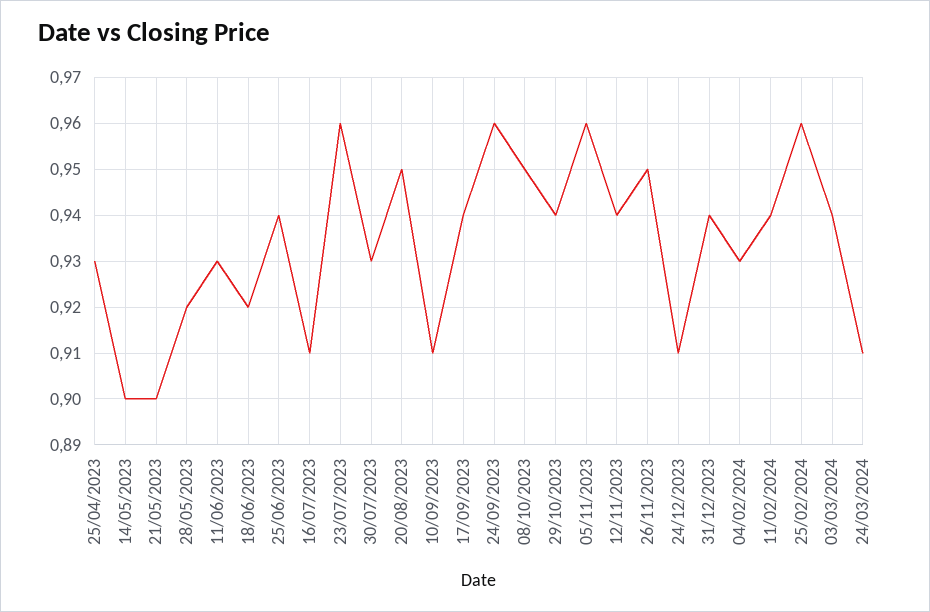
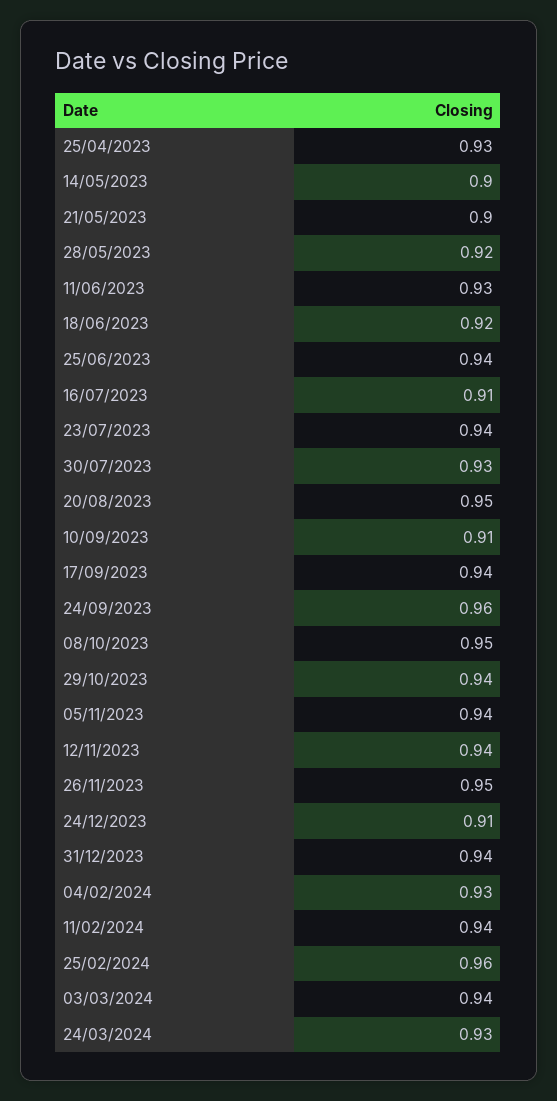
23/07/2023: 0.96 -> 0.94
05/11/2023: 0.96 -> 0.94
24/03/2024: 0.91 -> 0.93

